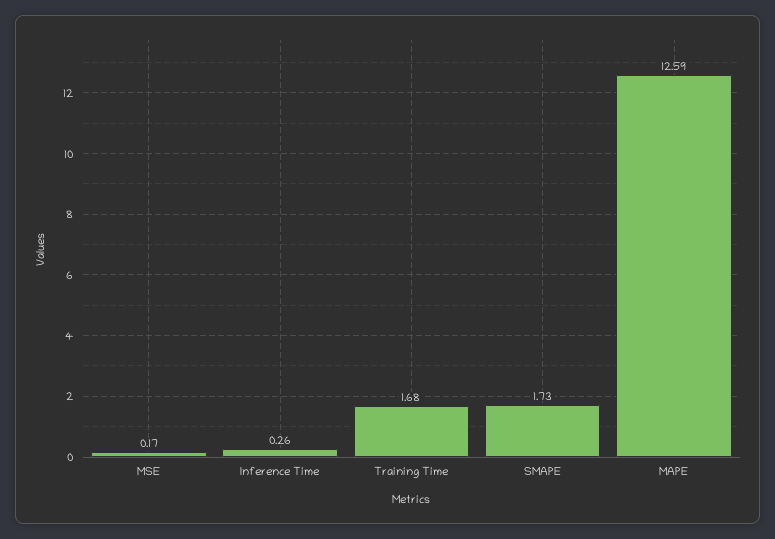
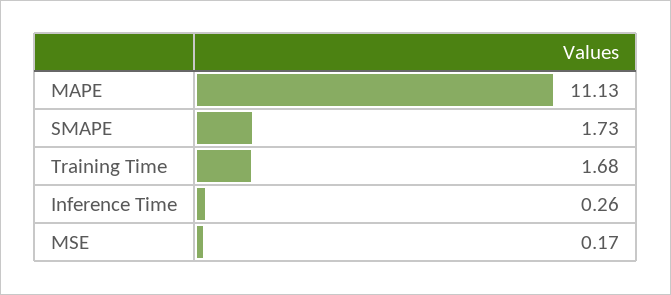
MAPE: 12.59 -> 11.13

